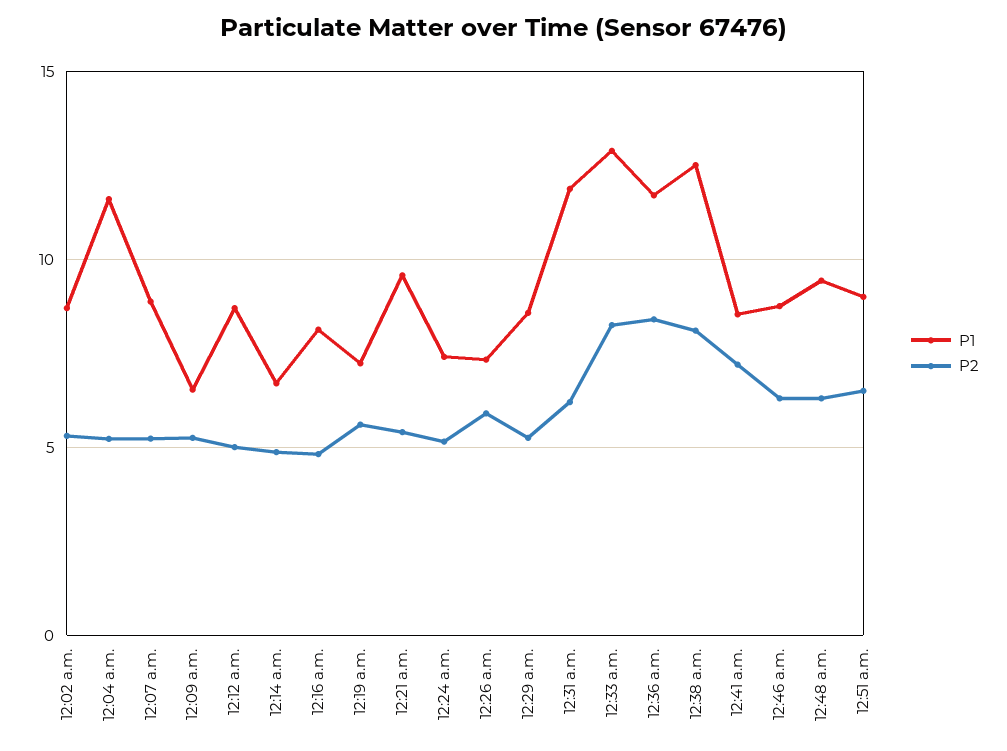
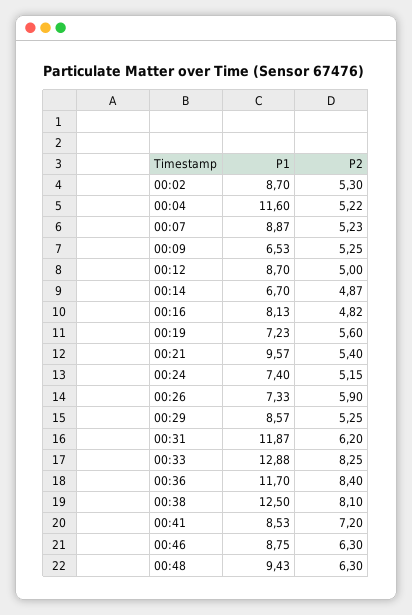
P1, 12:51 a.m.: 9 -> none
P2, 12:51 a.m.: 6.5 -> none

